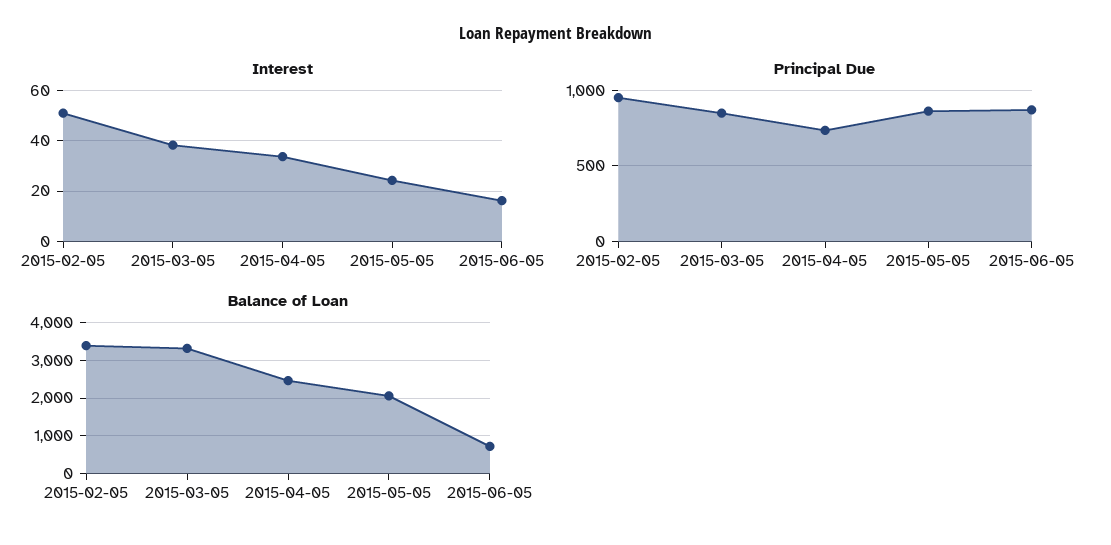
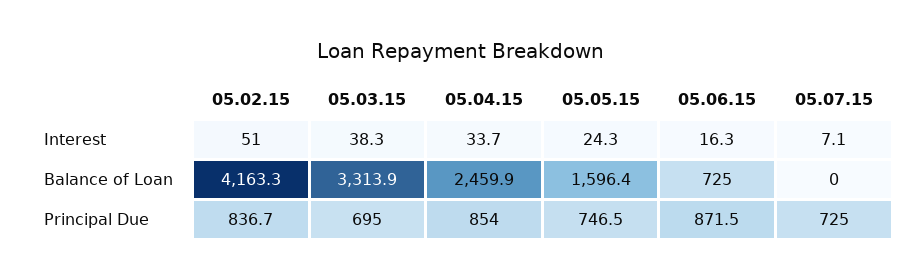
Principal Due, 2015-02-05: 950 -> 836.7
Principal Due, 2015-03-05: 850 -> 695
Principal Due, 2015-04-05: 750 -> 854
Principal Due, 2015-05-05: 850 -> 746.5
Balance of Loan, 2015-02-05: 3400 -> 4163.3
Balance of Loan, 2015-05-05: 2000 -> 1596.4
Interest, 05.07.15: none -> 7.1
Balance of Loan, 05.07.15: none -> 0
Principal Due, 05.07.15: none -> 725

